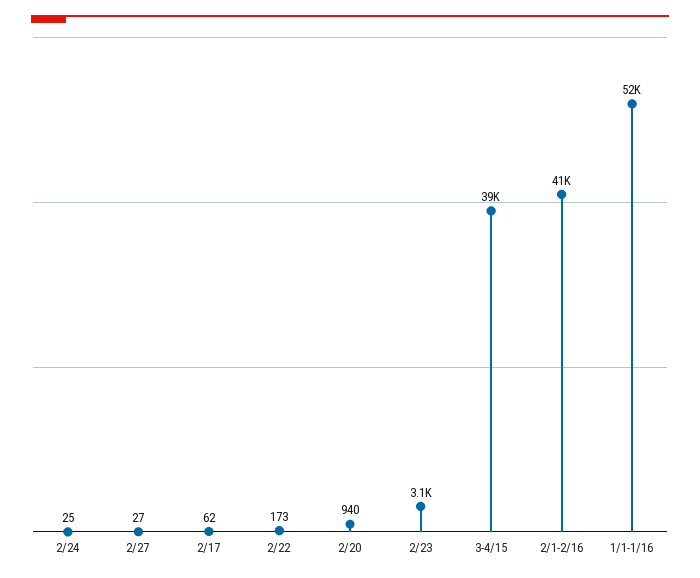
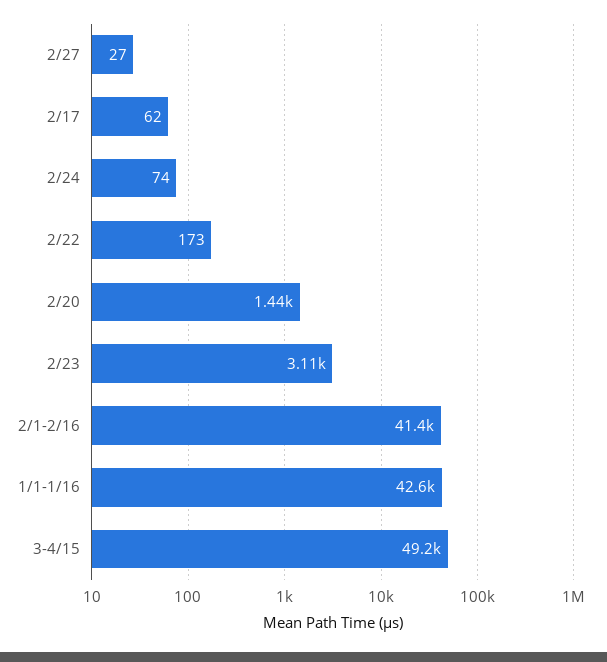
2/24: 25 -> 74
2/20: 940 -> 1440
3-4/15: 39000 -> 49200
1/1-1/16: 52000 -> 42600

